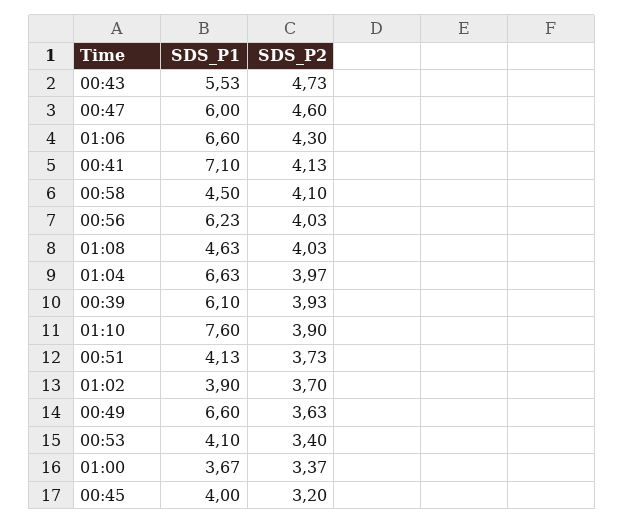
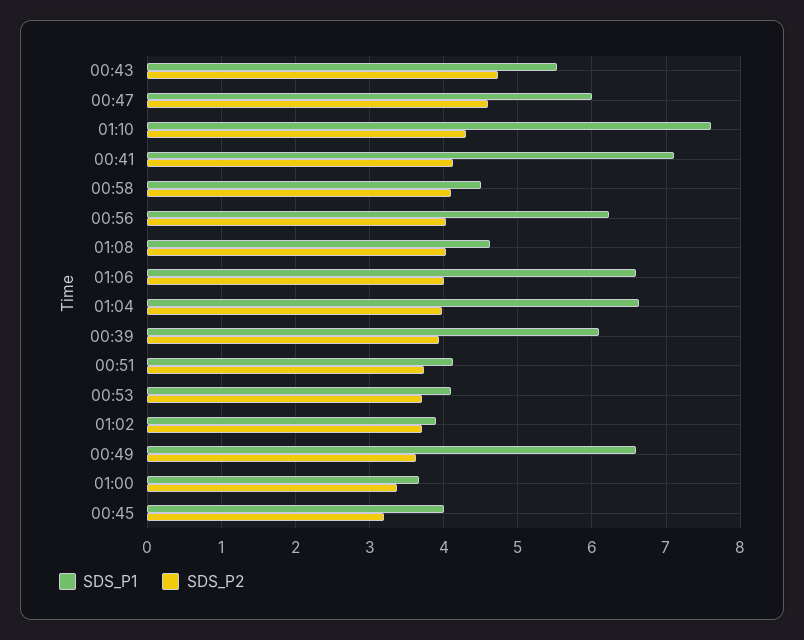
SDS_P2, 01:06: 4.3 -> 4
SDS_P2, 01:10: 3.9 -> 4.3
SDS_P2, 00:53: 3.4 -> 3.7

